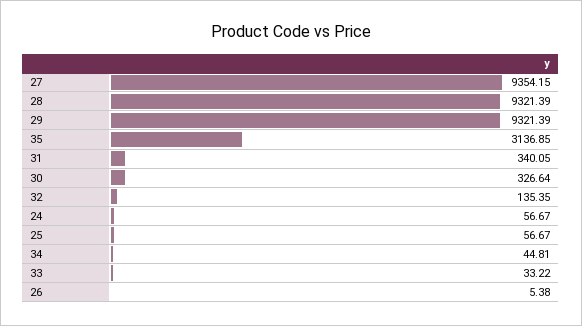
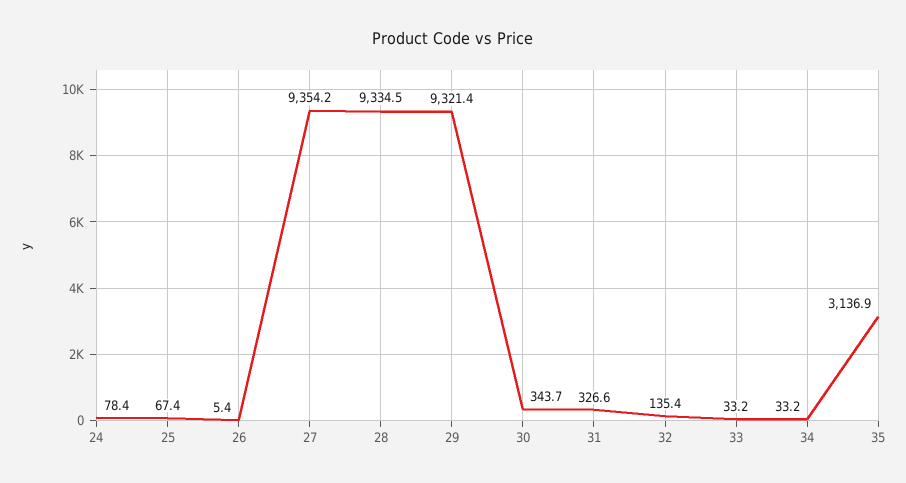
28: 9321.39 -> 9334.5
31: 340.05 -> 326.6
30: 326.64 -> 343.7
24: 56.67 -> 78.4
25: 56.67 -> 67.4
34: 44.81 -> 33.2

